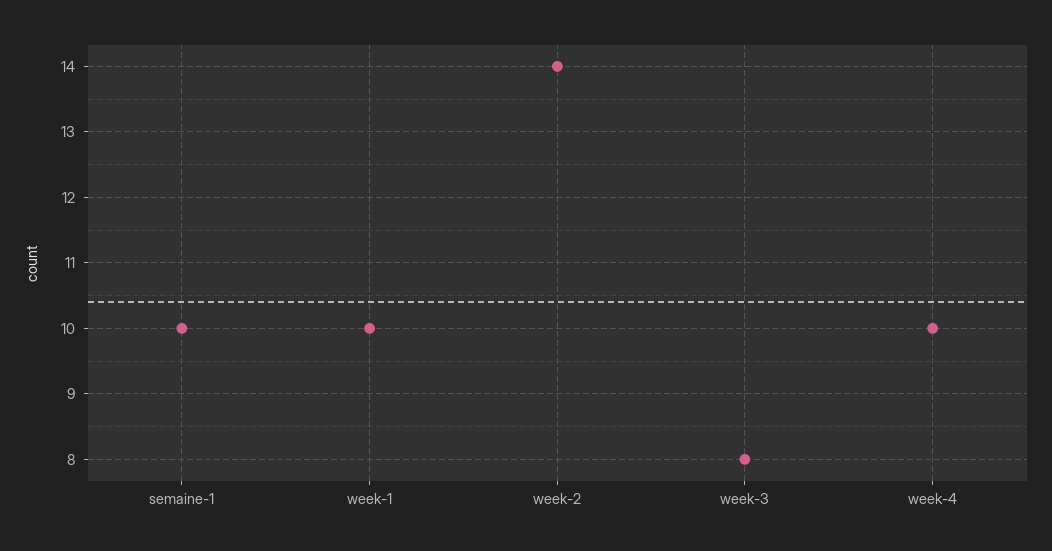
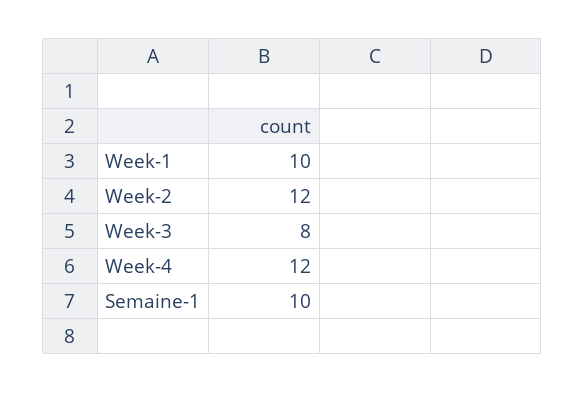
week-2: 14 -> 12
week-4: 10 -> 12

